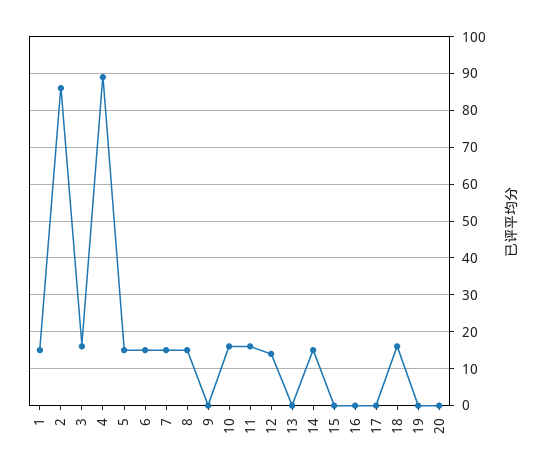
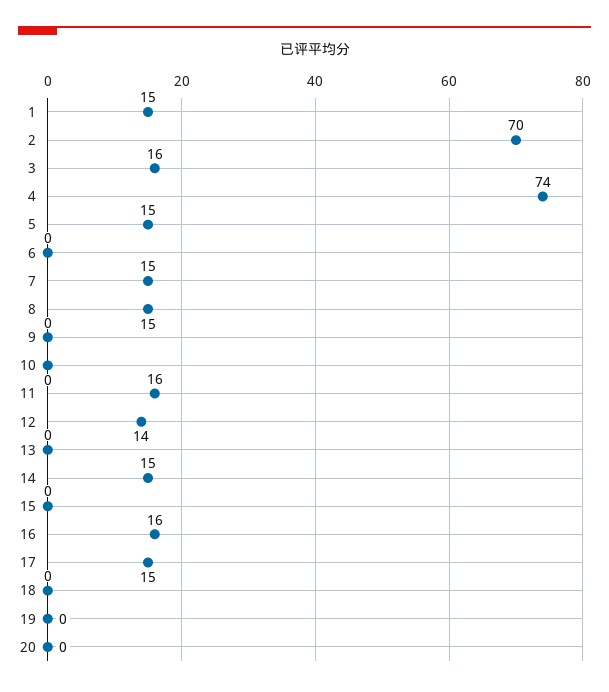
2: 85 -> 70
4: 90 -> 74
6: 15 -> 0
10: 15 -> 0
16: 0 -> 16
17: 0 -> 15
18: 15 -> 0

